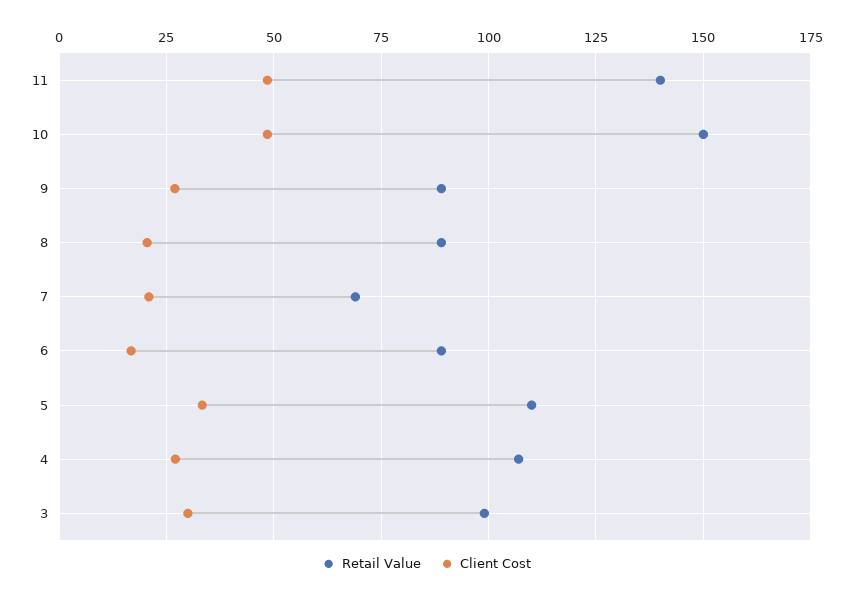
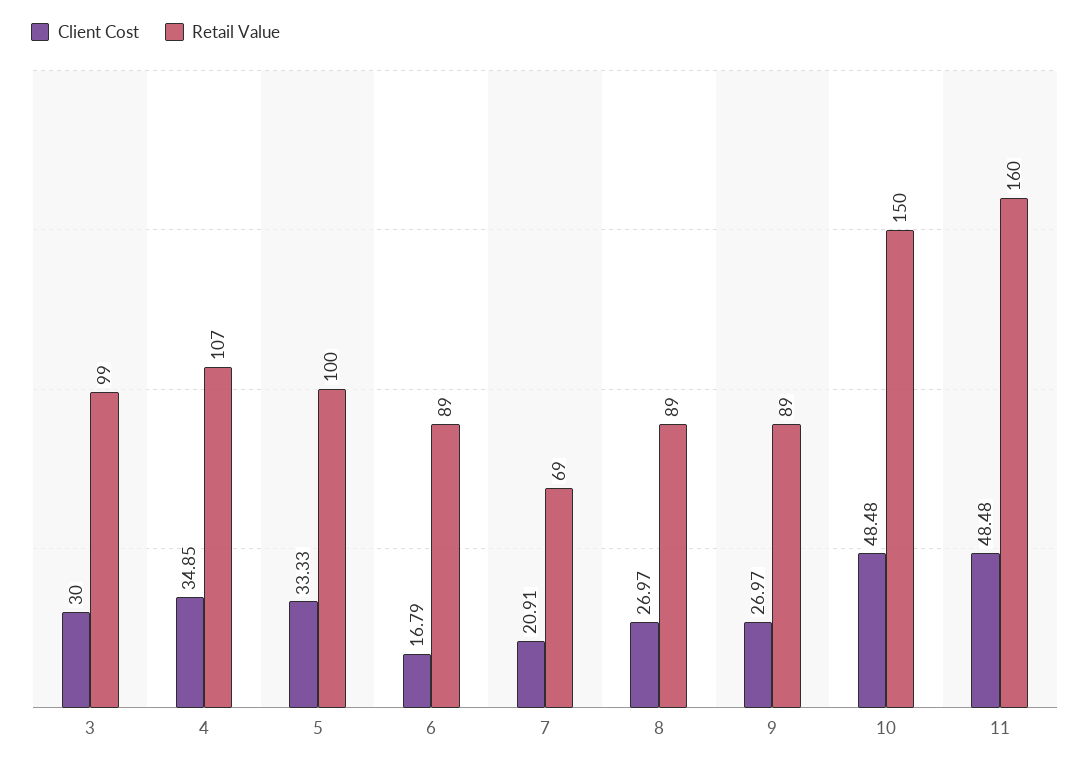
Retail Value, 11: 140 -> 160
Client Cost, 8: 20 -> 26.97
Retail Value, 5: 110 -> 100
Client Cost, 4: 27.5 -> 34.85

